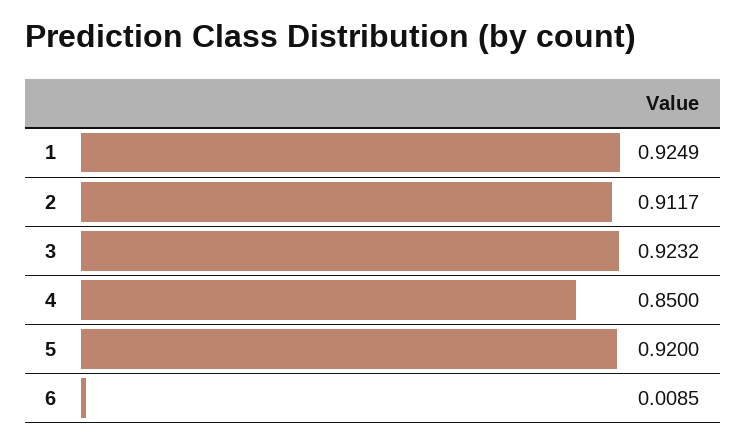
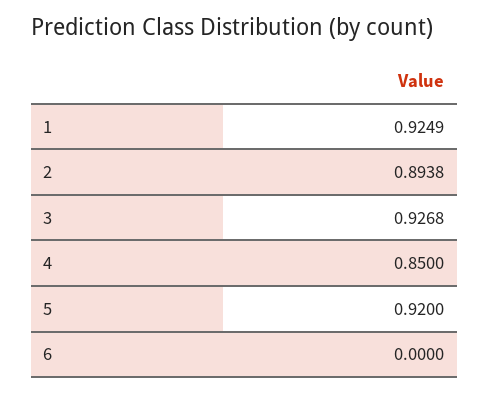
2: 0.9117 -> 0.8938
3: 0.9232 -> 0.9268
6: 0.0085 -> 0

